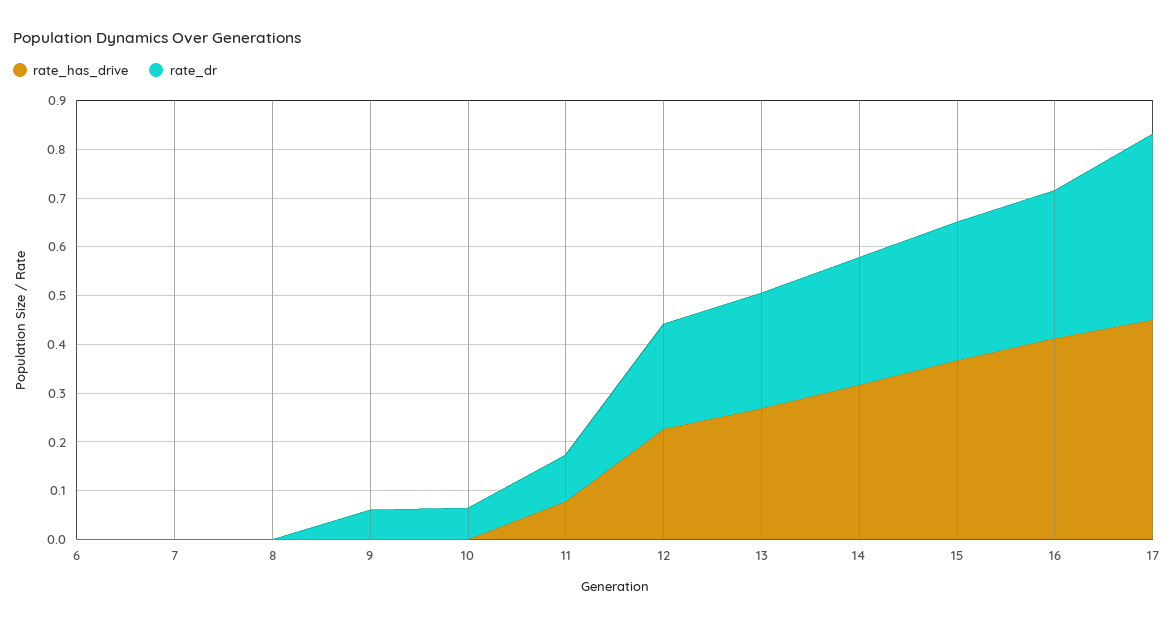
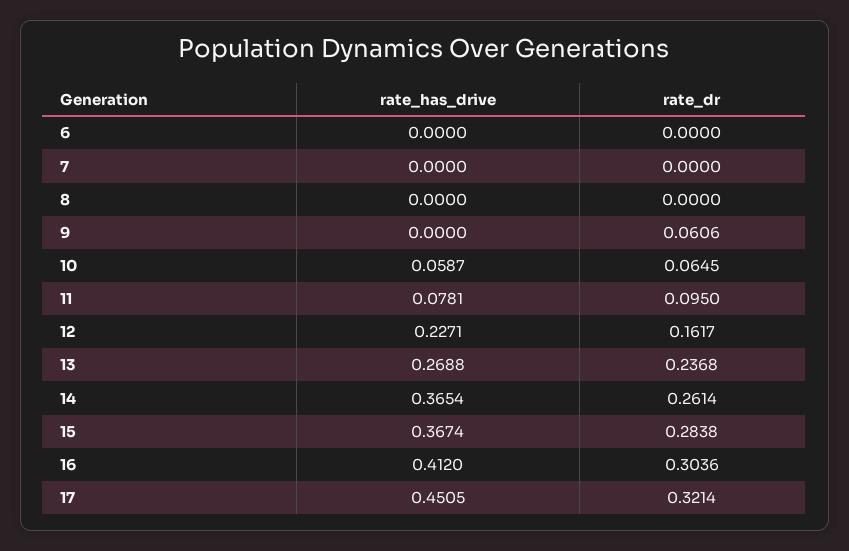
rate_has_drive, 10: 0 -> 0.0587
rate_dr, 12: 0.22 -> 0.1617
rate_has_drive, 14: 0.32 -> 0.3654
rate_dr, 17: 0.38 -> 0.3214

